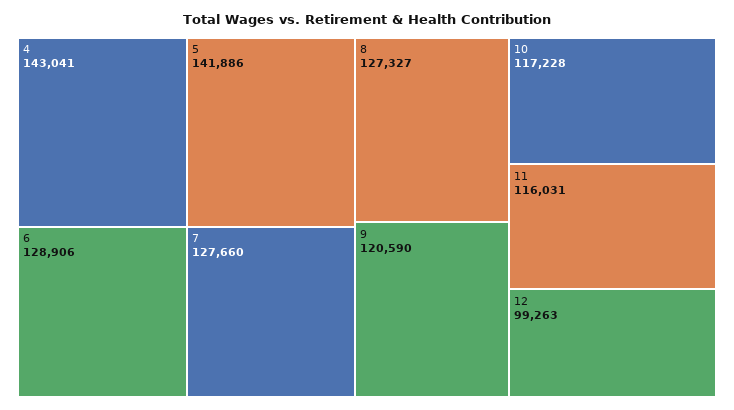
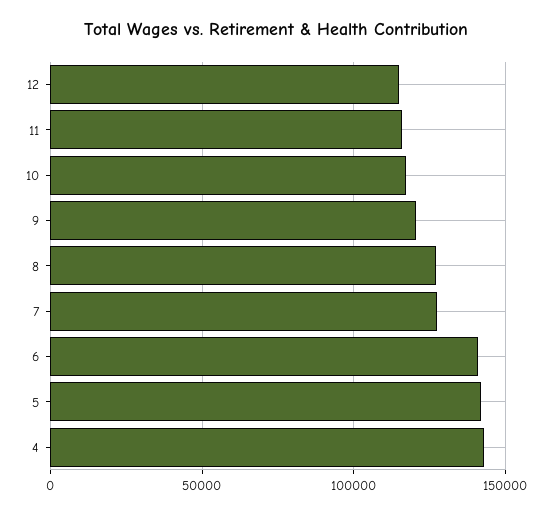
6: 128906 -> 140000
12: 99263 -> 115000

